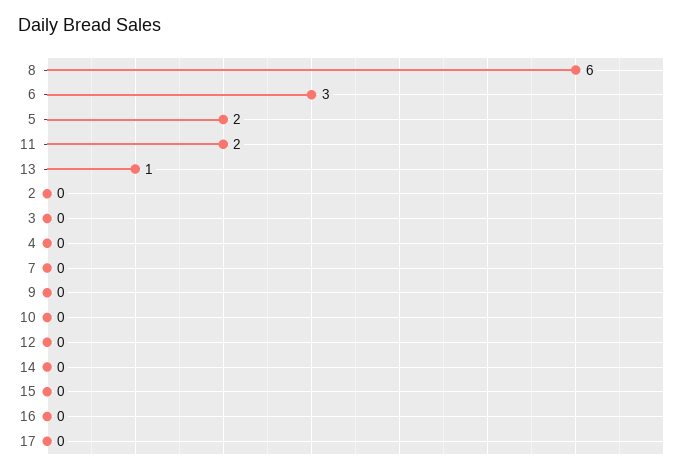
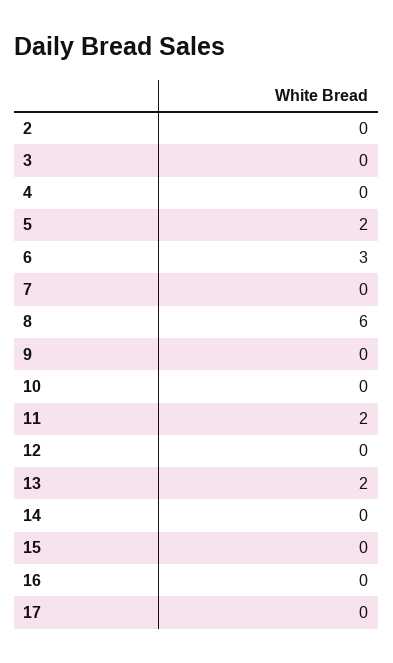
13: 1 -> 2

